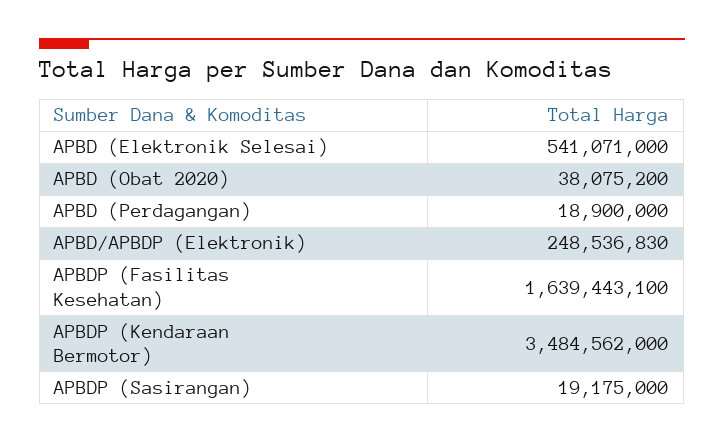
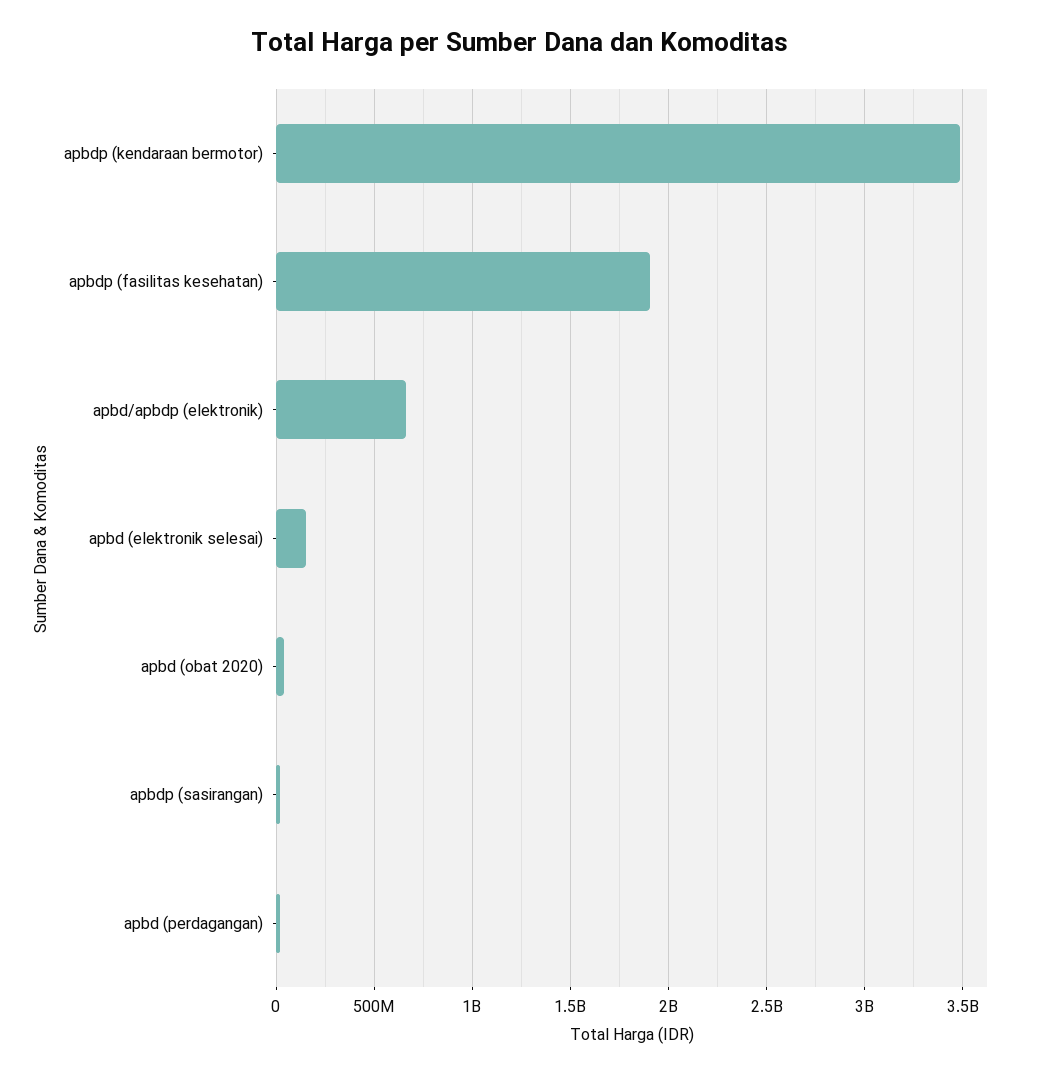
APBD (Elektronik Selesai): 541071000 -> 150000000
APBD/APBDP (Elektronik): 248536830 -> 650000000
APBDP (Fasilitas Kesehatan): 1639443100 -> 1900000000

